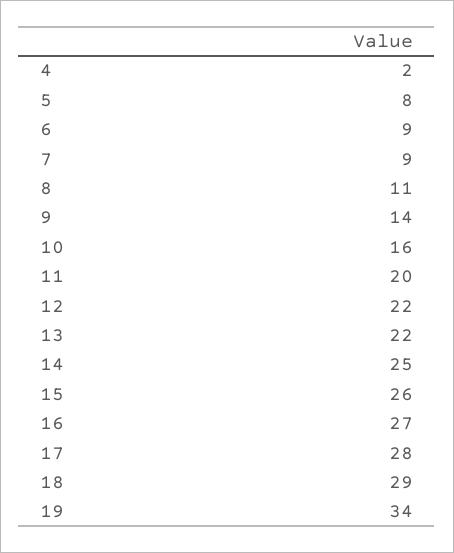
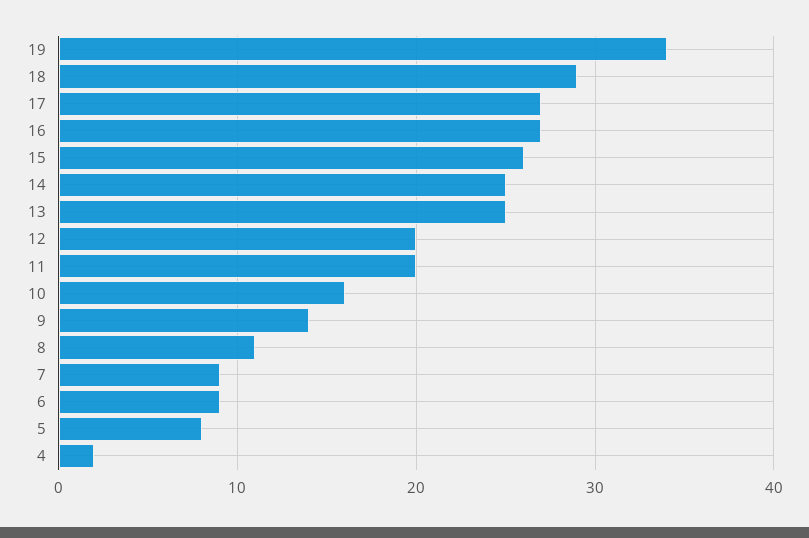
12: 22 -> 20
13: 22 -> 25
17: 28 -> 27

